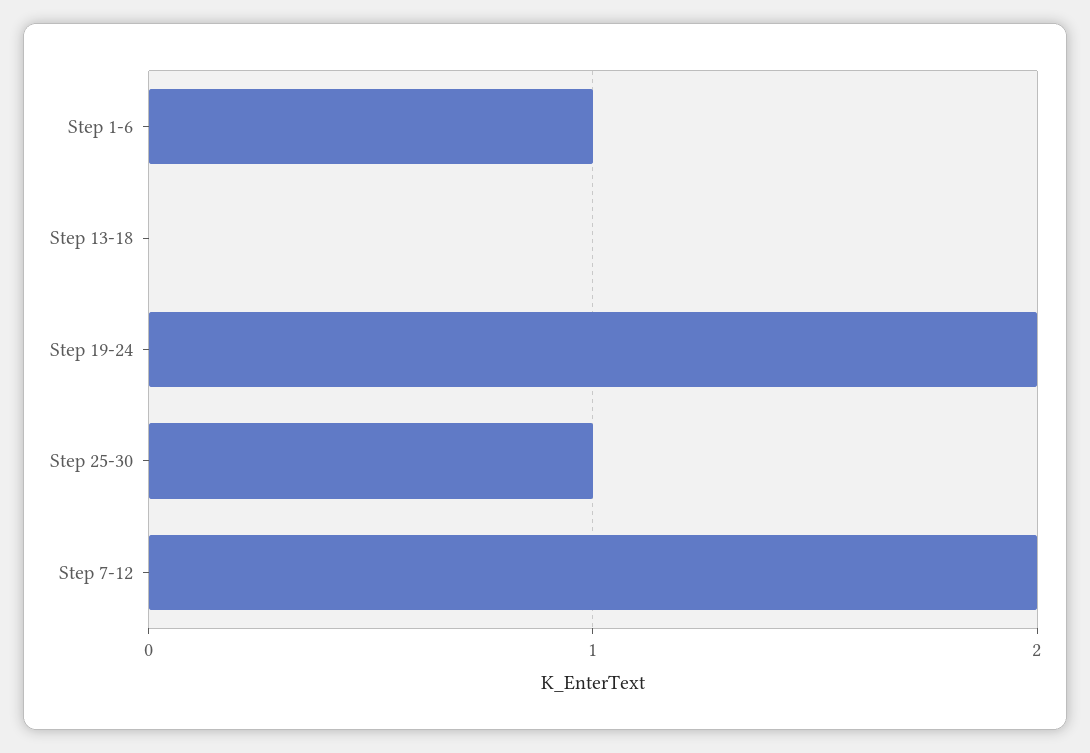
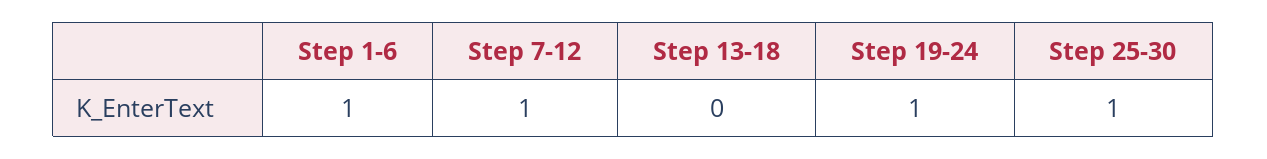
Step 19-24: 2 -> 1
Step 7-12: 2 -> 1

